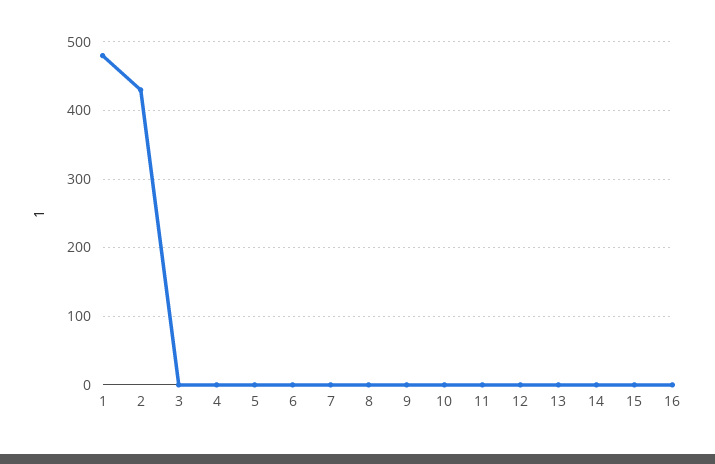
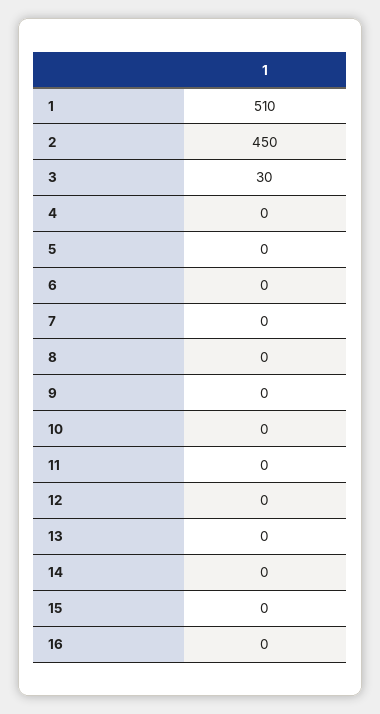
1: 480 -> 510
2: 430 -> 450
3: 0 -> 30

